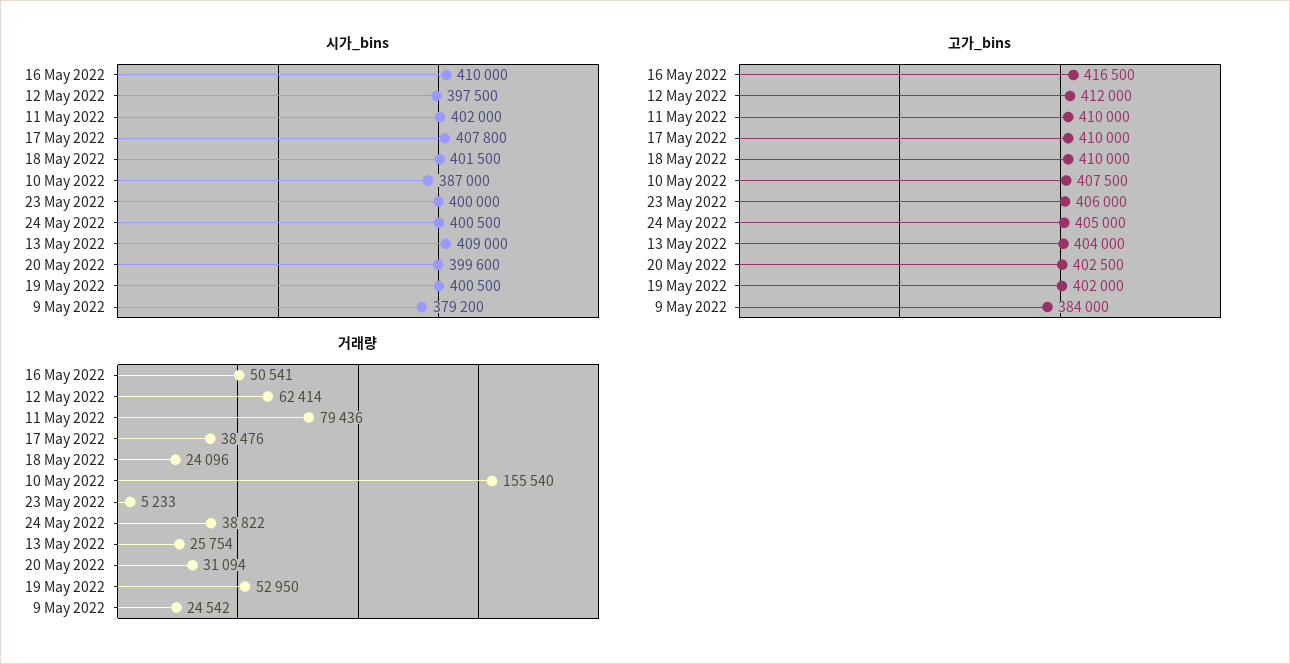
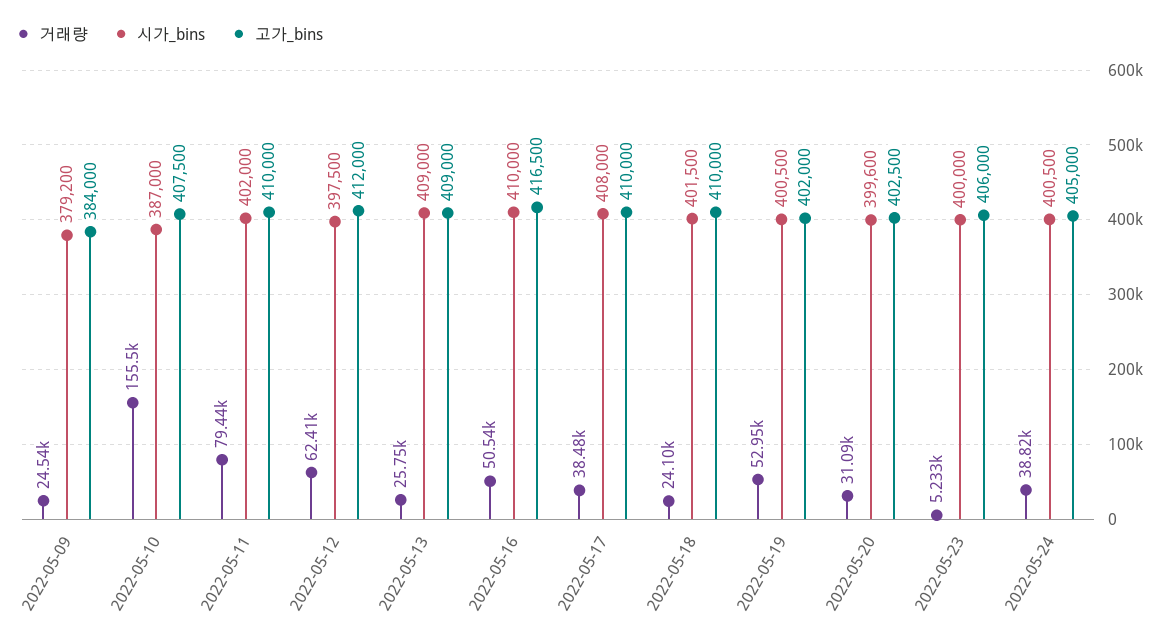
시가_bins, 17 May 2022: 407800 -> 408000
고가_bins, 13 May 2022: 404000 -> 409000

